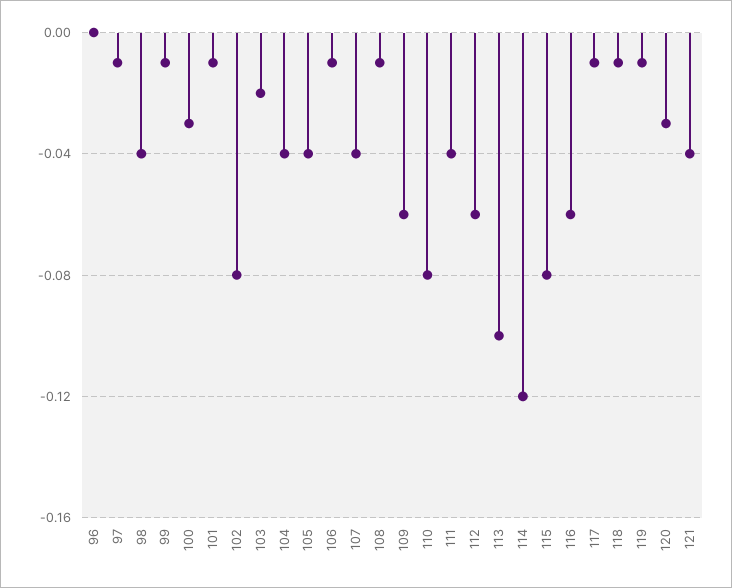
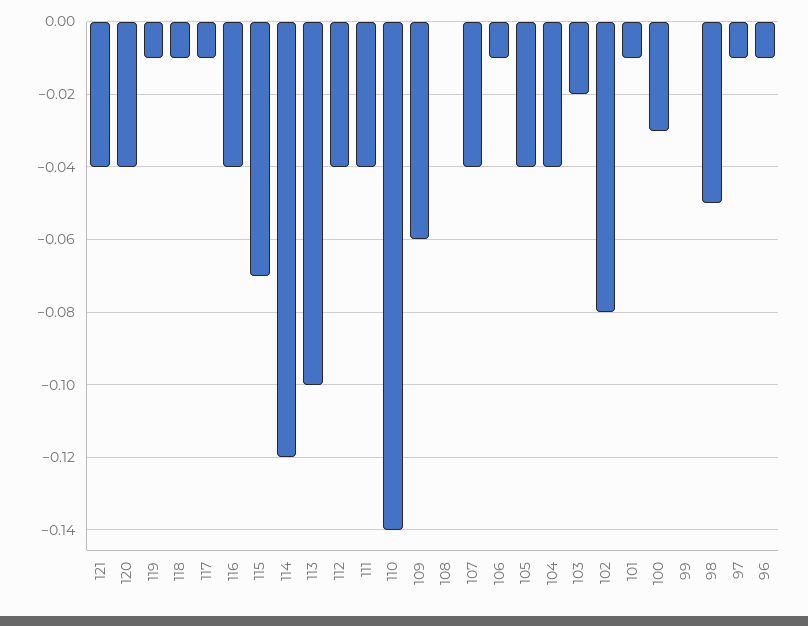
96: 0 -> -0.01
98: -0.04 -> -0.05
99: -0.01 -> 0
108: -0.01 -> 0
110: -0.08 -> -0.14
112: -0.06 -> -0.04
115: -0.08 -> -0.07
116: -0.06 -> -0.04
120: -0.03 -> -0.04

